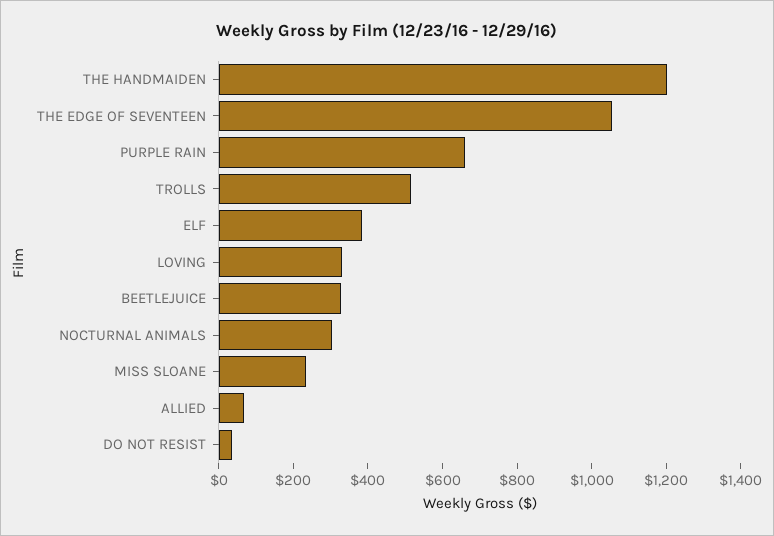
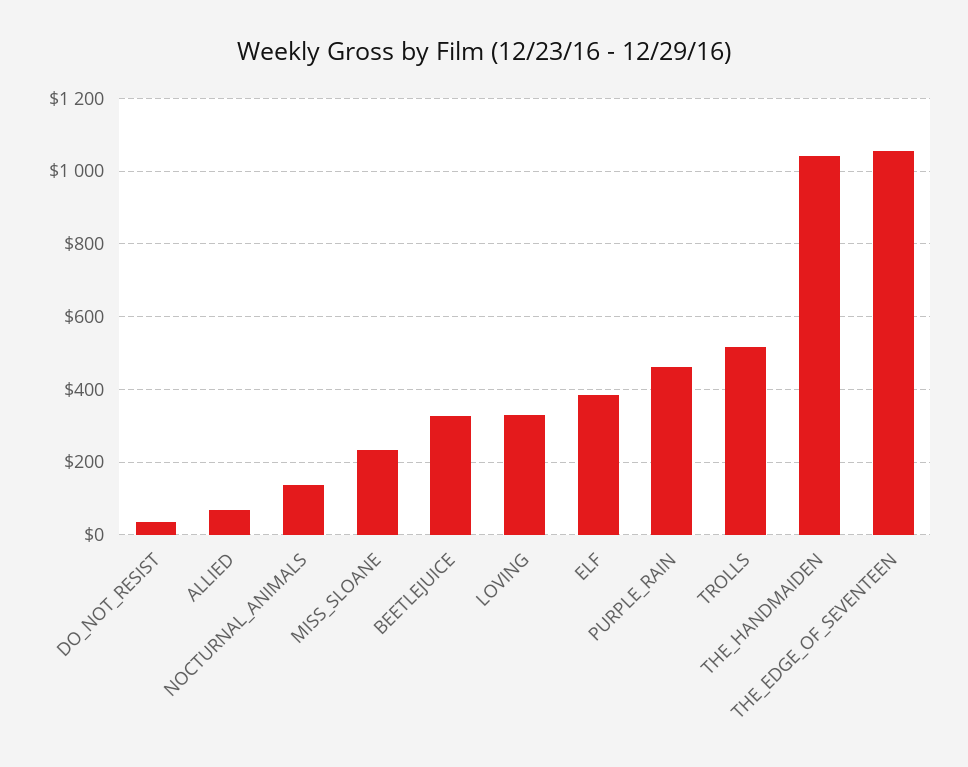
THE HANDMAIDEN: 1200 -> 1040
PURPLE RAIN: 650 -> 460
NOCTURNAL ANIMALS: 300 -> 140

